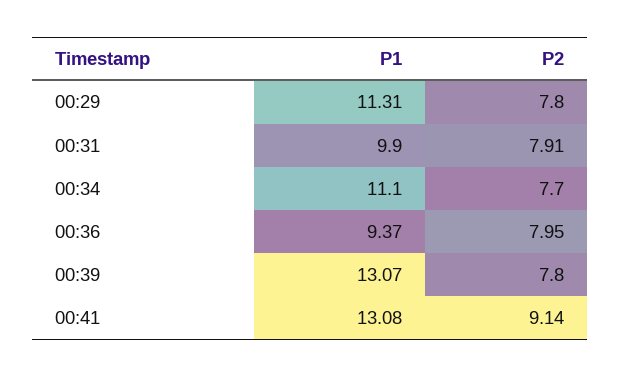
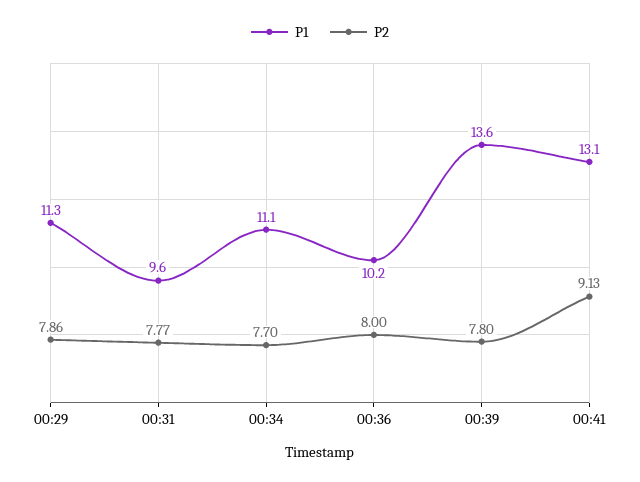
P2, 00:29: 7.8 -> 7.86
P1, 00:31: 9.9 -> 9.6
P2, 00:31: 7.91 -> 7.77
P1, 00:36: 9.37 -> 10.2
P2, 00:36: 7.95 -> 8
P1, 00:39: 13.07 -> 13.6
P2, 00:41: 9.14 -> 9.13

